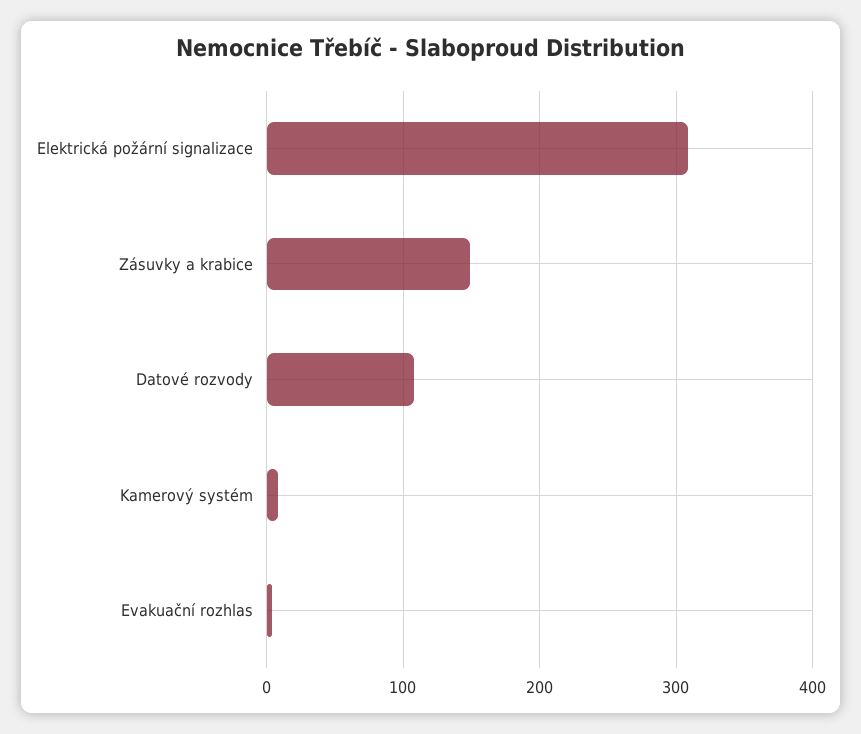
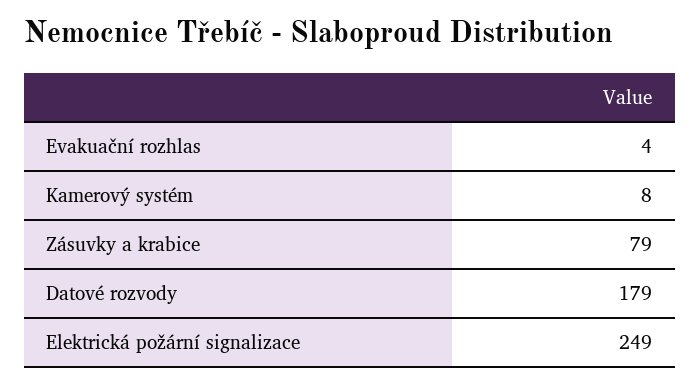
Elektrická požární signalizace: 310 -> 249
Zásuvky a krabice: 150 -> 79
Datové rozvody: 110 -> 179

